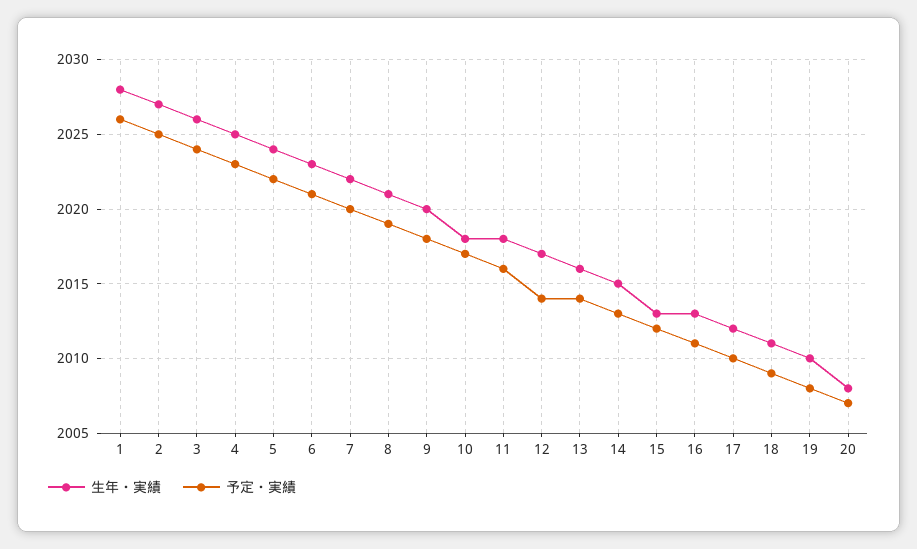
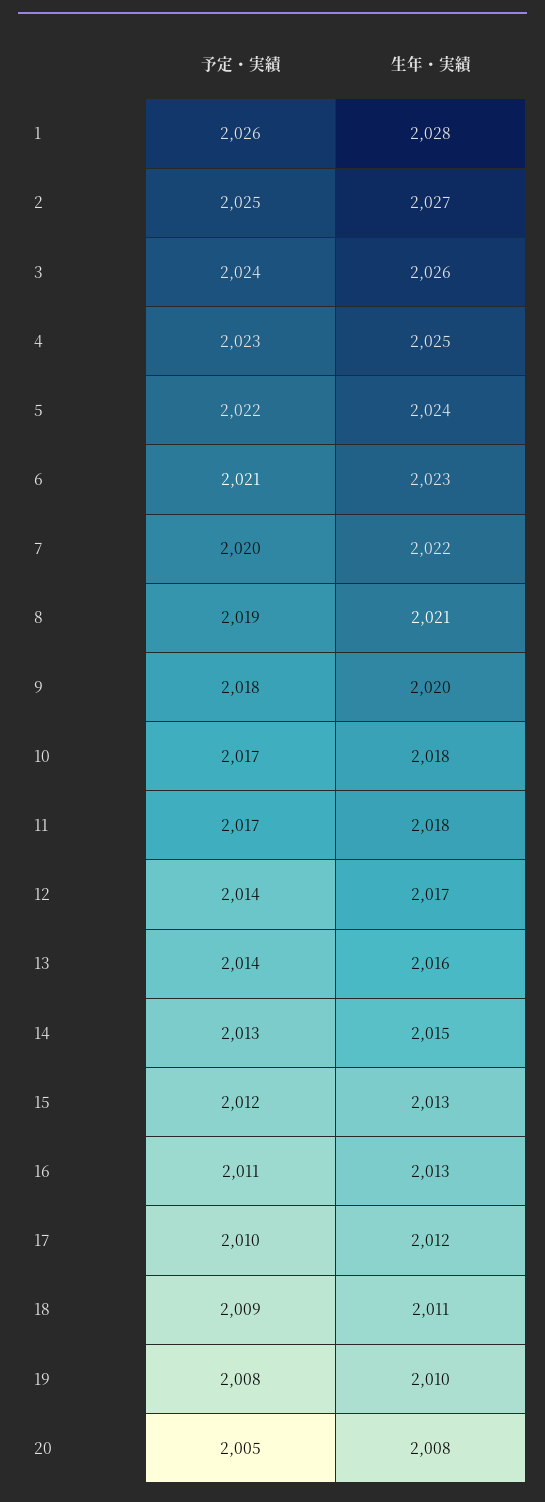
予定・実績, 11: 2016 -> 2017
予定・実績, 20: 2007 -> 2005

